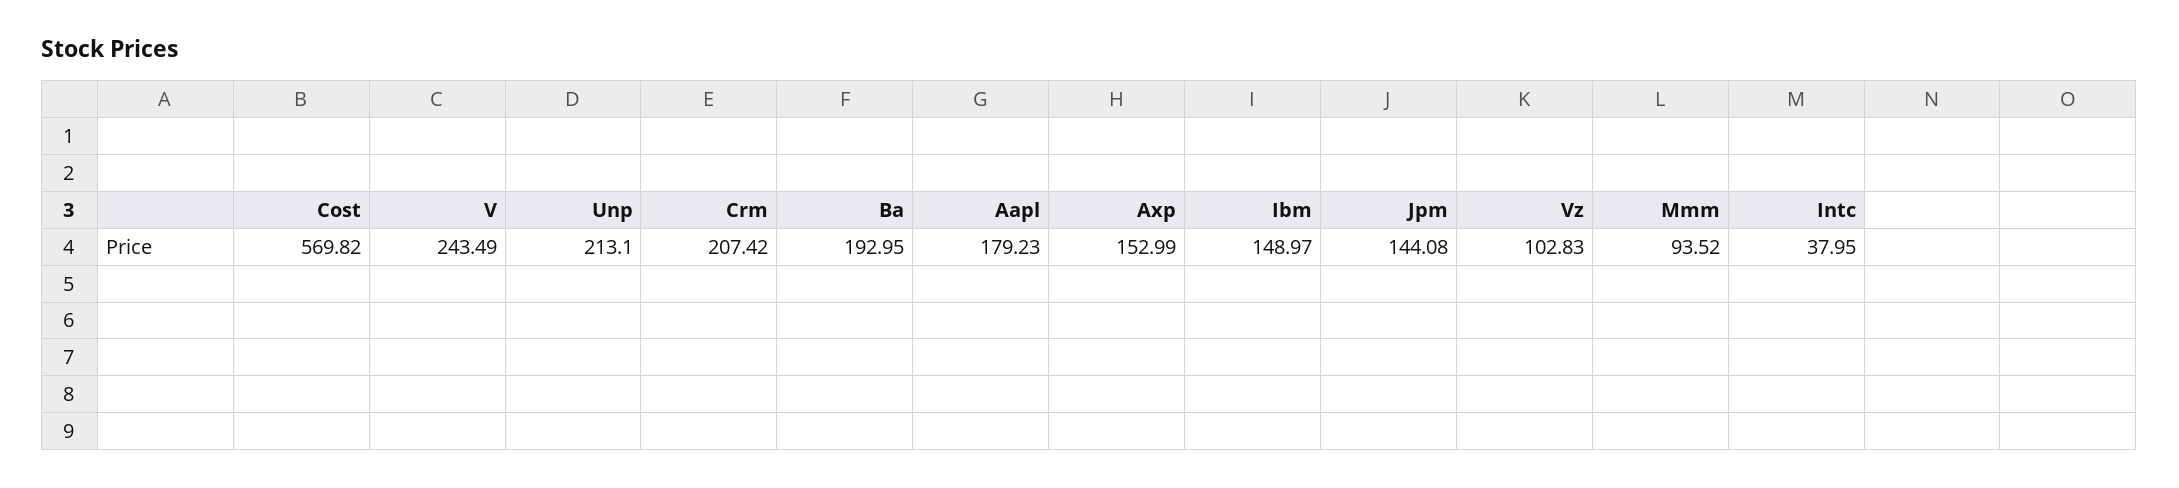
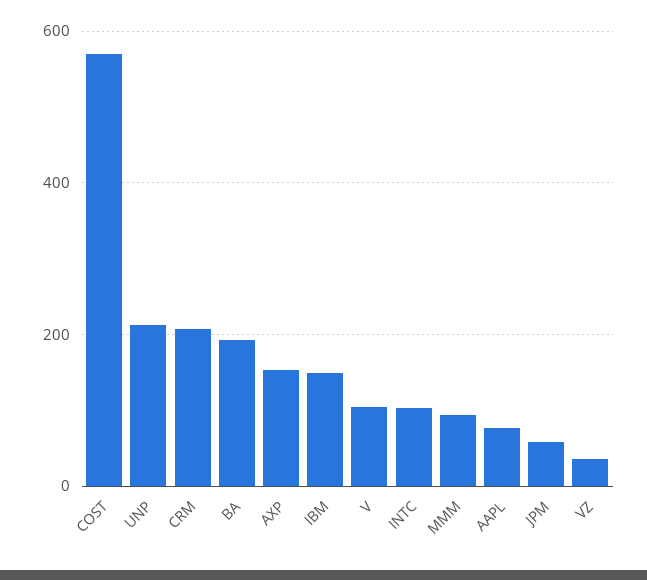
V: 243.49 -> 100
Aapl: 179.23 -> 80
Jpm: 144.08 -> 60
Vz: 102.83 -> 40
Intc: 37.95 -> 100

